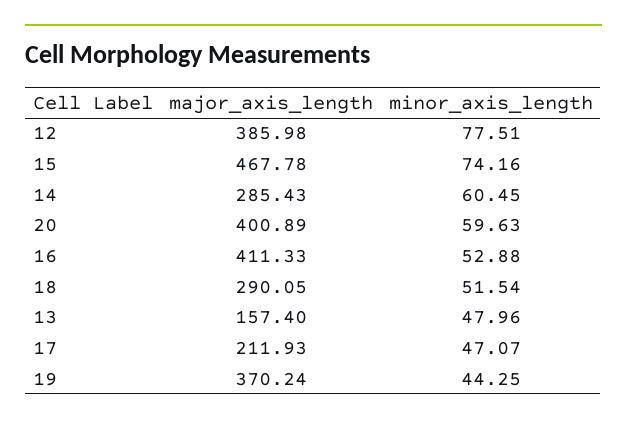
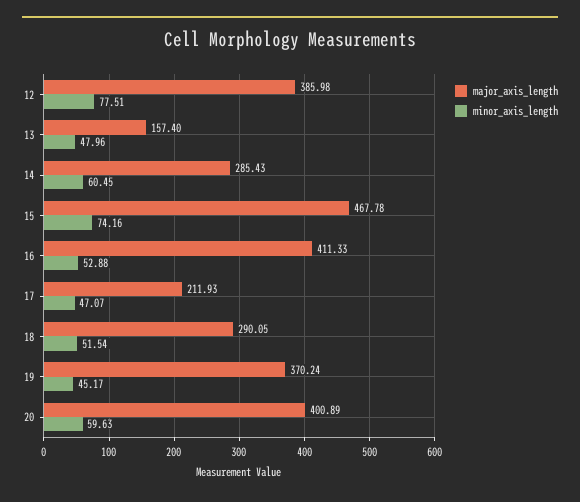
minor_axis_length, 19: 44.25 -> 45.17

